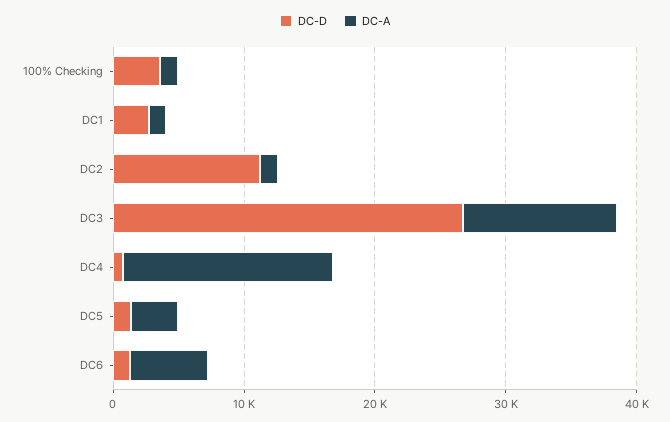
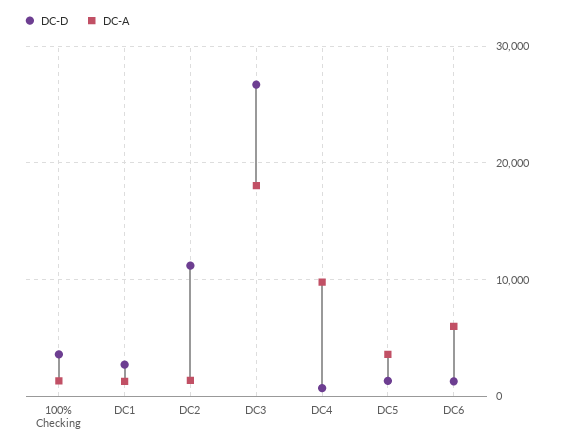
DC-A, DC3: 12000 -> 18000
DC-A, DC4: 16000 -> 10000

